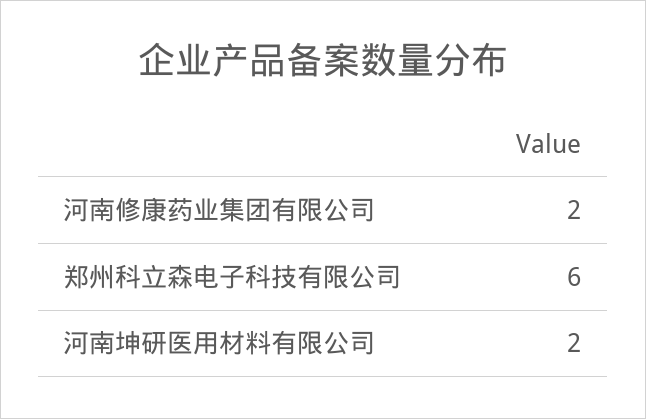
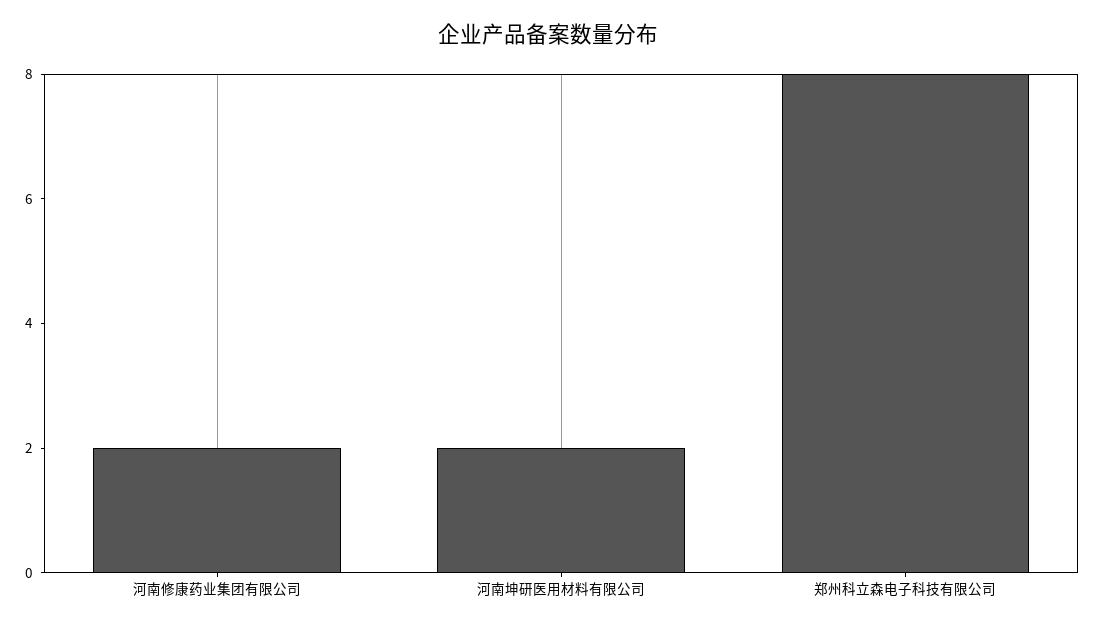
郑州科立森电子科技有限公司: 6 -> 8

